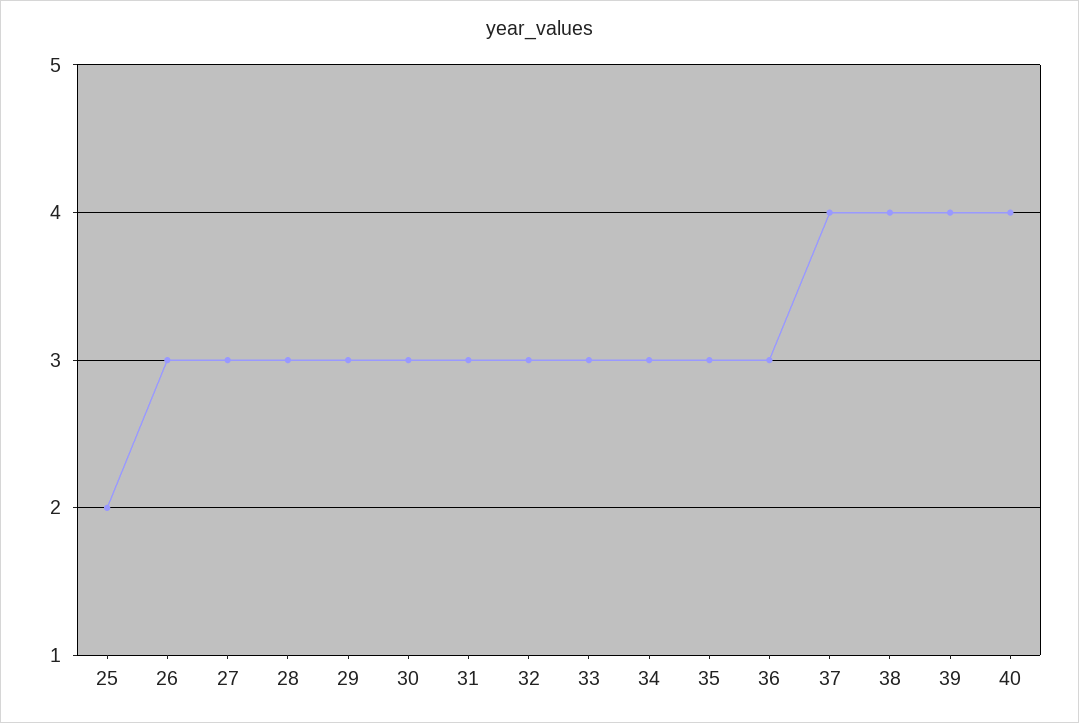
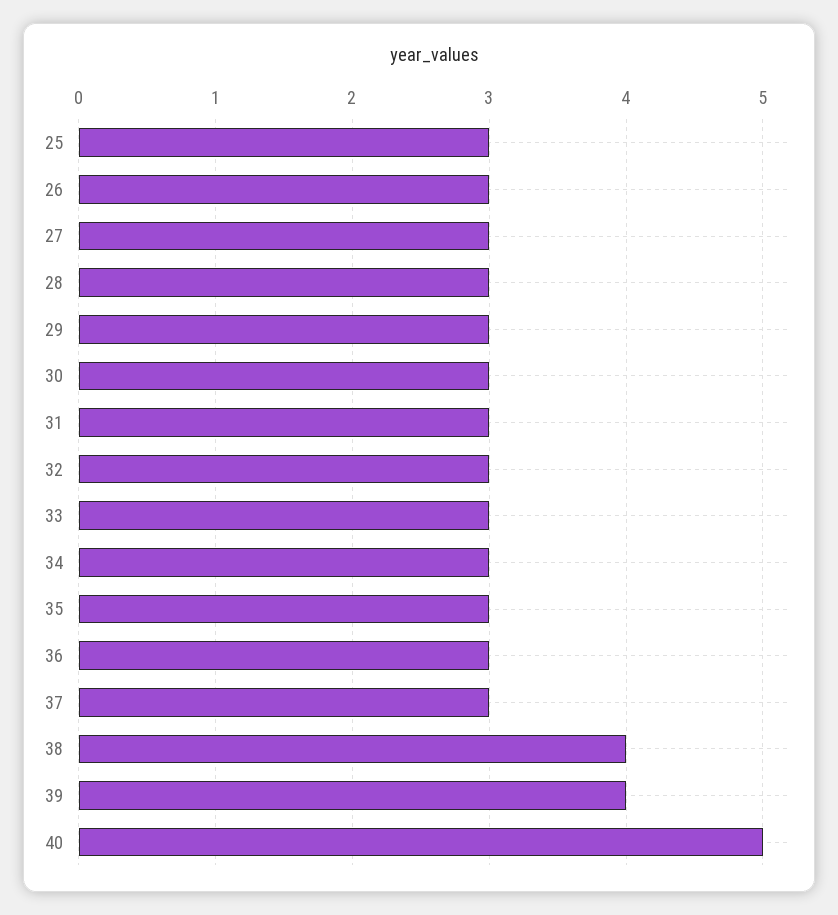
25: 2 -> 3
37: 4 -> 3
40: 4 -> 5

